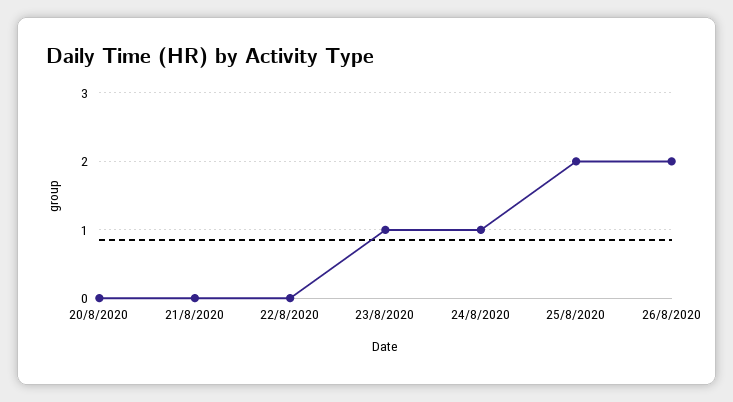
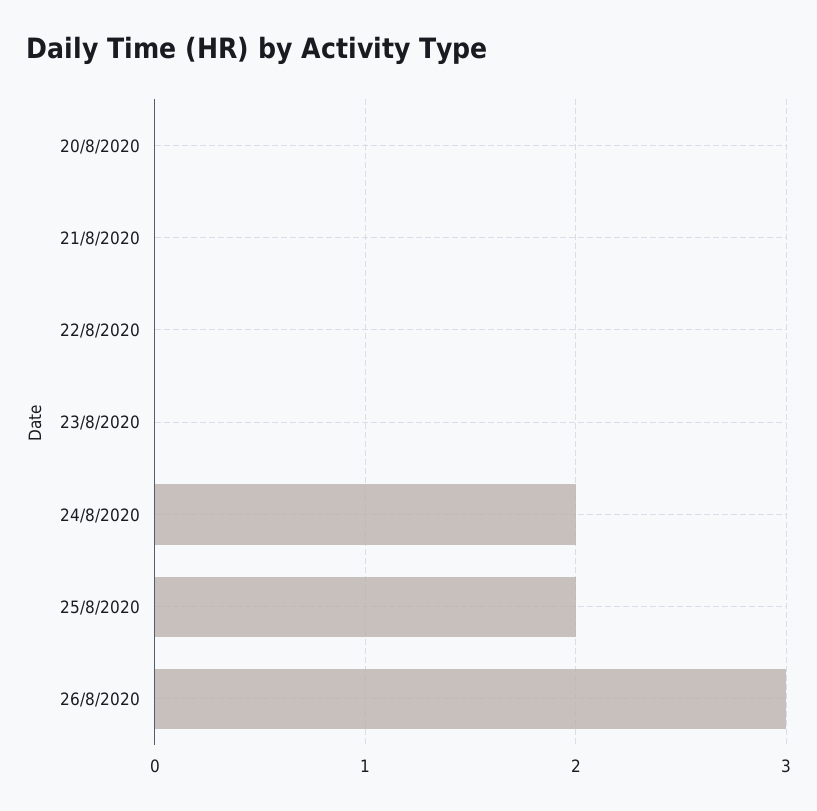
23/8/2020: 1 -> 0
24/8/2020: 1 -> 2
26/8/2020: 2 -> 3

